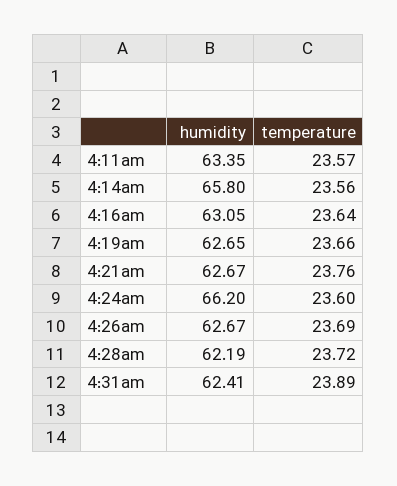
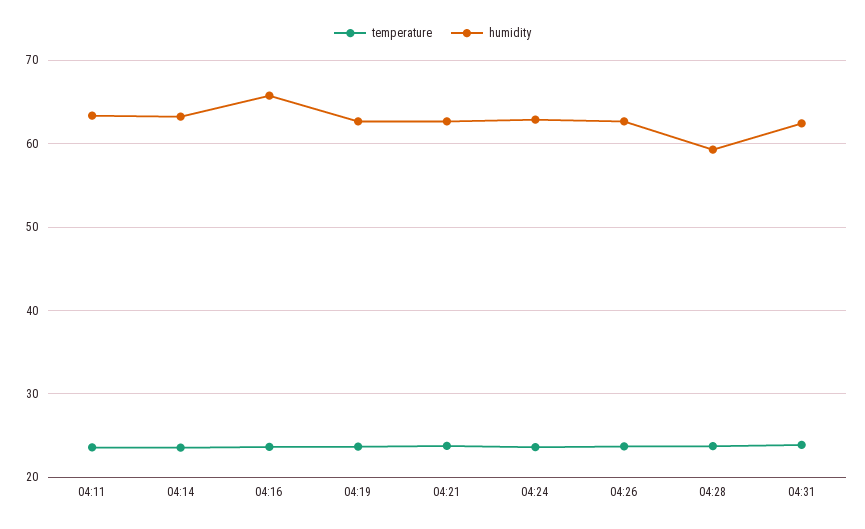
humidity, 4:14am: 65.8 -> 63
humidity, 4:16am: 63.05 -> 66
humidity, 4:24am: 66.2 -> 63
humidity, 4:28am: 62.19 -> 59

